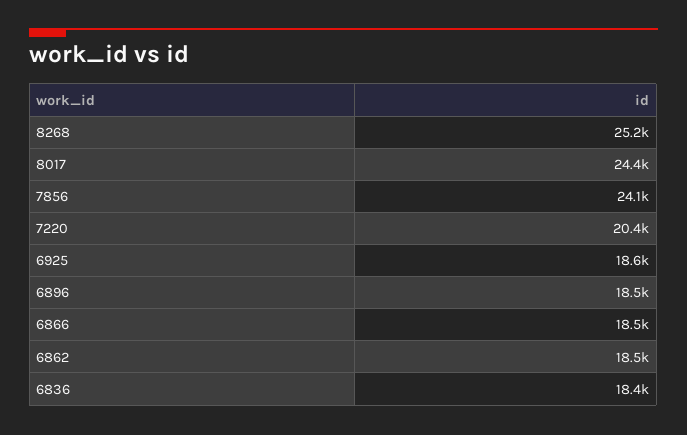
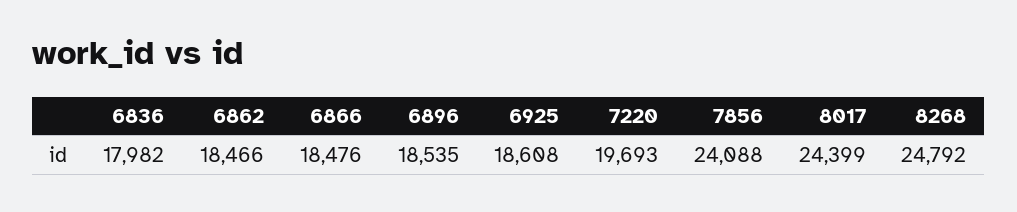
8268: 25200 -> 24792
7220: 20400 -> 19693
6836: 18400 -> 17982

